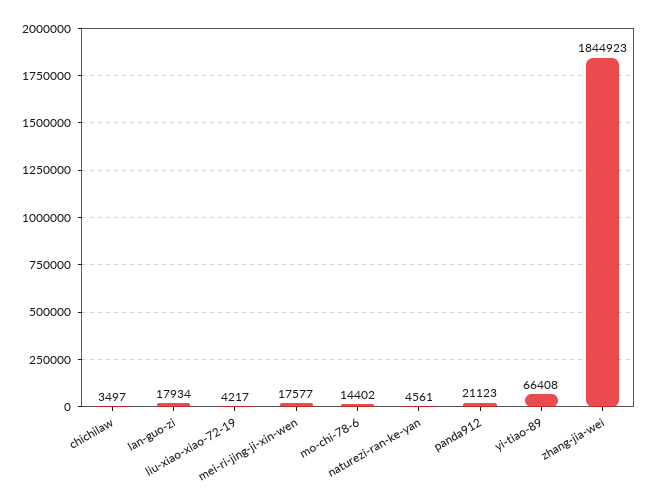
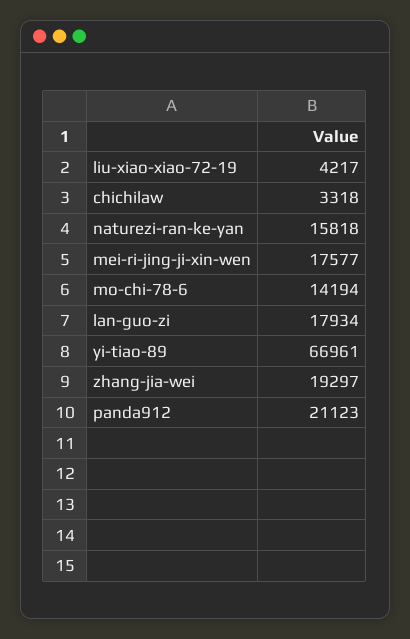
chichilaw: 3497 -> 3318
mo-chi-78-6: 14402 -> 14194
naturezi-ran-ke-yan: 4561 -> 15818
yi-tiao-89: 66408 -> 66961
zhang-jia-wei: 1844923 -> 19297

